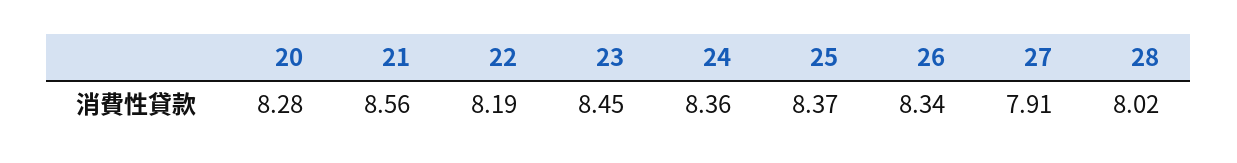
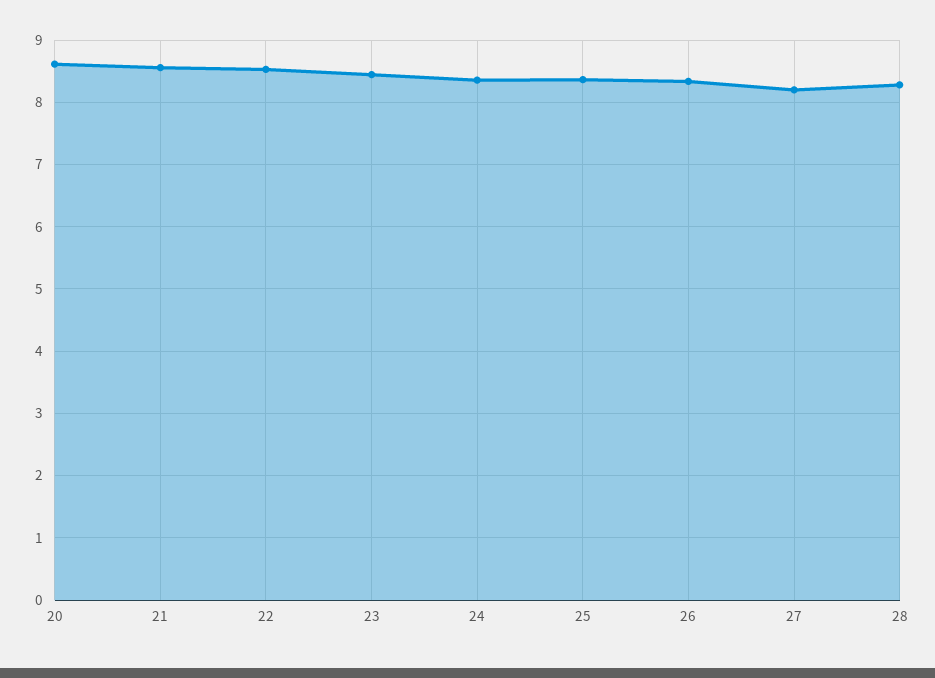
20: 8.28 -> 8.6
22: 8.19 -> 8.5
27: 7.91 -> 8.2
28: 8.02 -> 8.3

